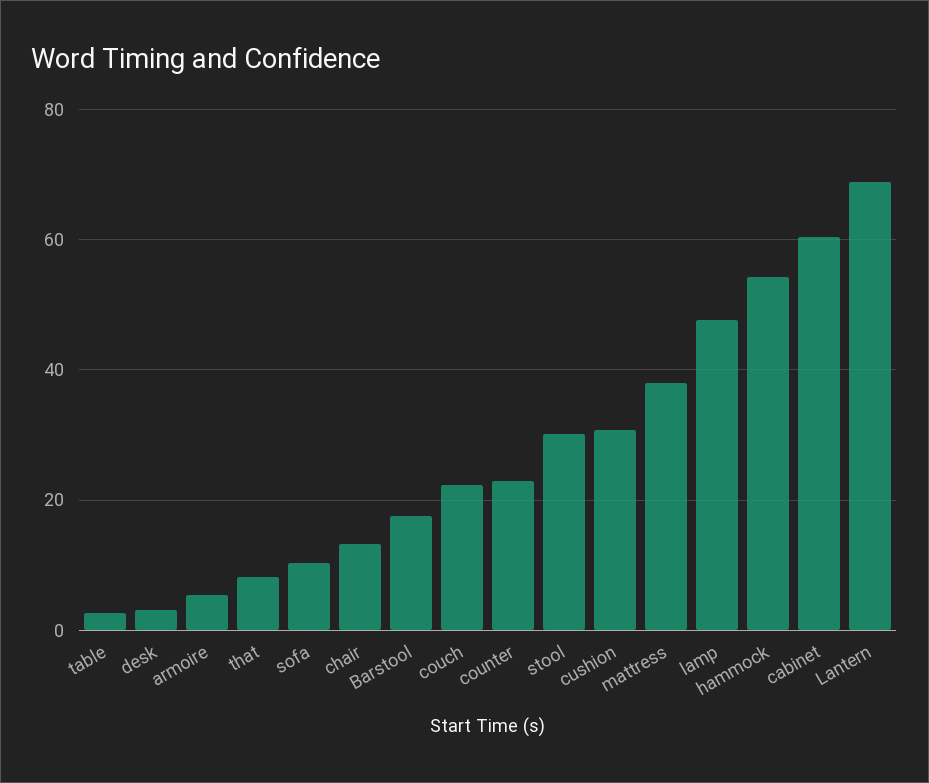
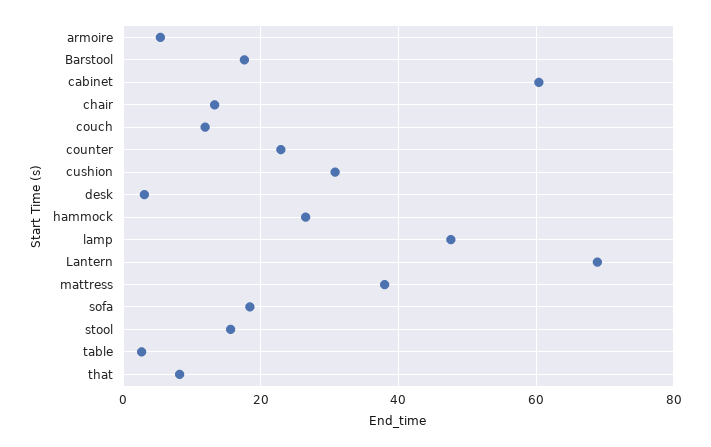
sofa: 10 -> 18
couch: 22 -> 12
stool: 30 -> 16
hammock: 54 -> 26

